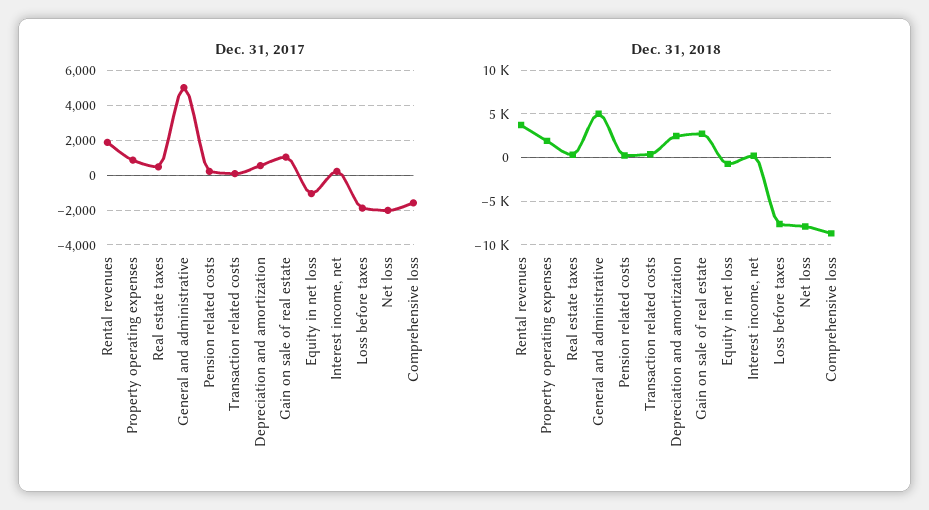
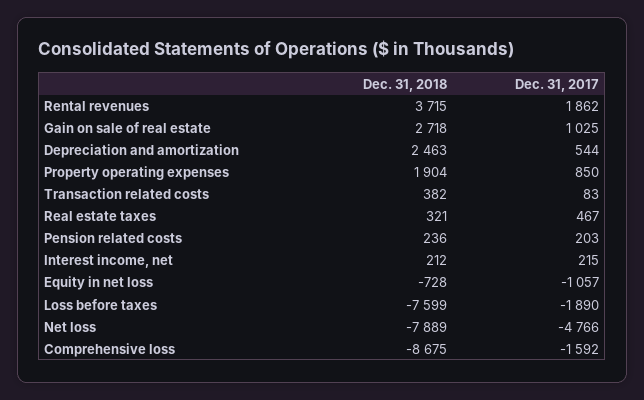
Dec. 31, 2017, General and administrative: 5000 -> none
Dec. 31, 2017, Net loss: -2000 -> -4766
Dec. 31, 2018, General and administrative: 5000 -> none

